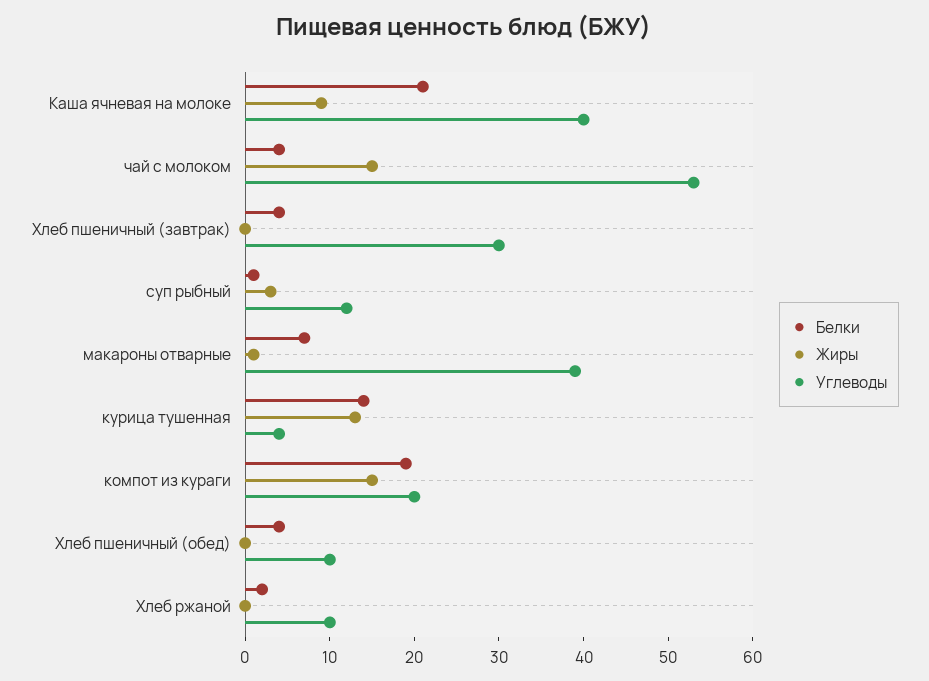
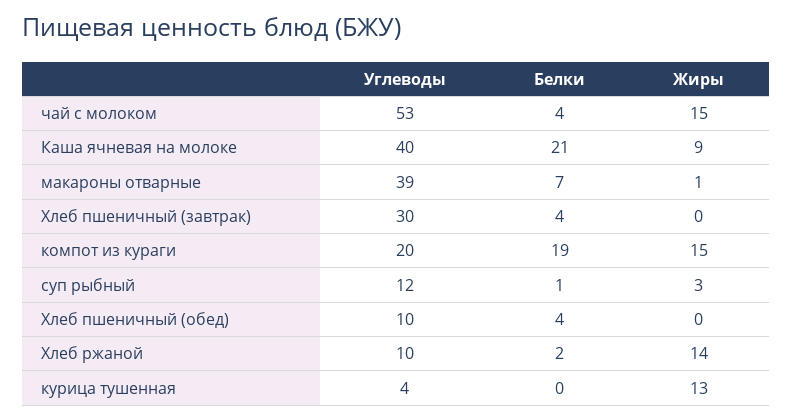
Белки, курица тушенная: 14 -> 0
Жиры, Хлеб ржаной: 0 -> 14

